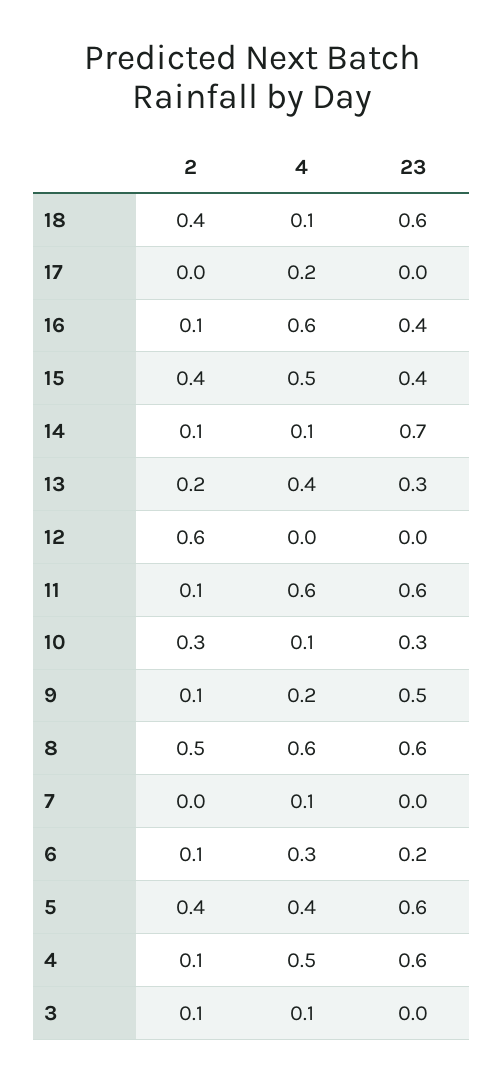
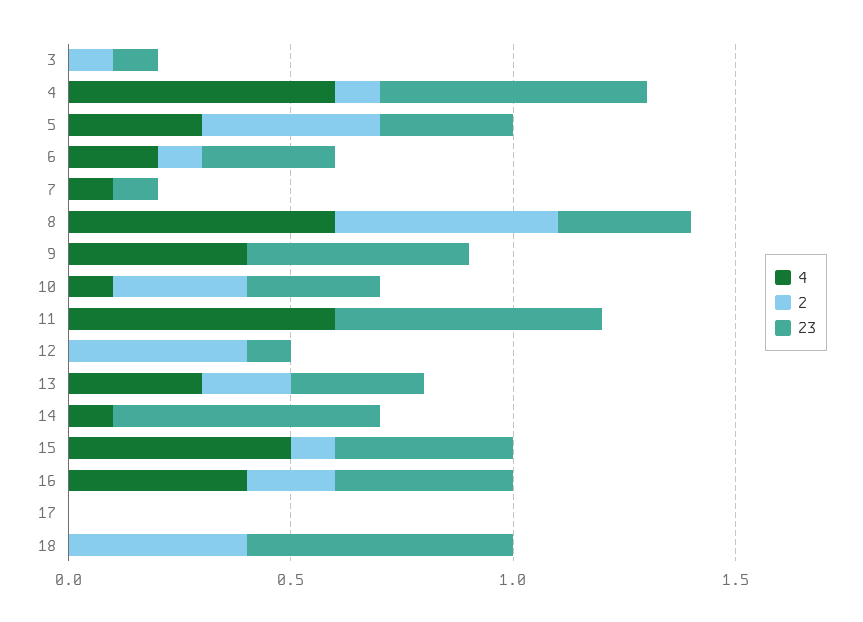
4, 18: 0.1 -> 0
4, 17: 0.2 -> 0
2, 16: 0.1 -> 0.2
4, 16: 0.6 -> 0.4
2, 15: 0.4 -> 0.1
2, 14: 0.1 -> 0
23, 14: 0.7 -> 0.6
4, 13: 0.4 -> 0.3
2, 12: 0.6 -> 0.4
23, 12: 0 -> 0.1
2, 11: 0.1 -> 0
2, 9: 0.1 -> 0
4, 9: 0.2 -> 0.4
23, 8: 0.6 -> 0.3
23, 7: 0 -> 0.1
4, 6: 0.3 -> 0.2
23, 6: 0.2 -> 0.3
4, 5: 0.4 -> 0.3
23, 5: 0.6 -> 0.3
4, 4: 0.5 -> 0.6
4, 3: 0.1 -> 0
23, 3: 0 -> 0.1

